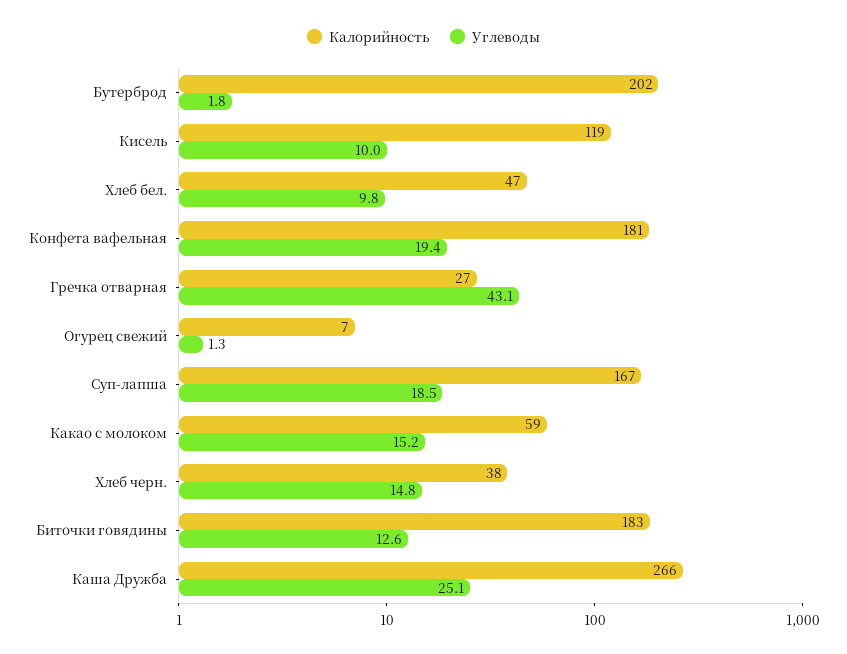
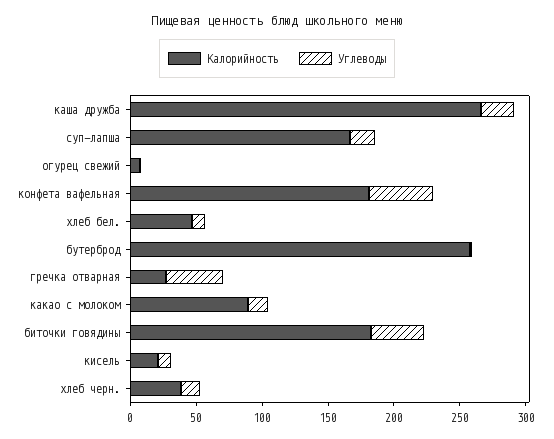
Калорийность, Бутерброд: 202 -> 260
Калорийность, Кисель: 119 -> 20
Углеводы, Конфета вафельная: 19.4 -> 50
Калорийность, Какао с молоком: 59 -> 90
Углеводы, Биточки говядины: 12.6 -> 40

